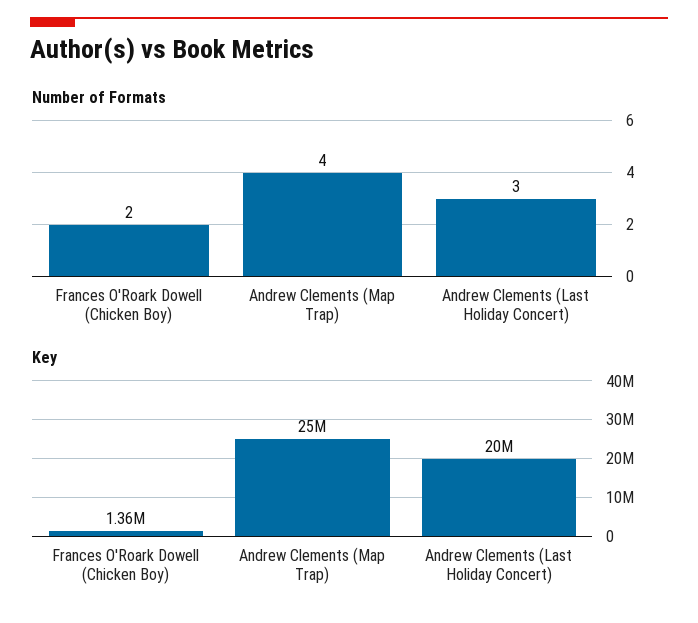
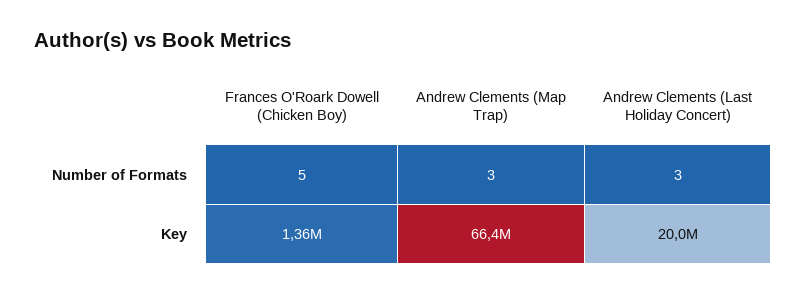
Number of Formats, Frances O'Roark Dowell (Chicken Boy): 2 -> 5
Number of Formats, Andrew Clements (Map Trap): 4 -> 3
Key, Andrew Clements (Map Trap): 25000000 -> 66400000

